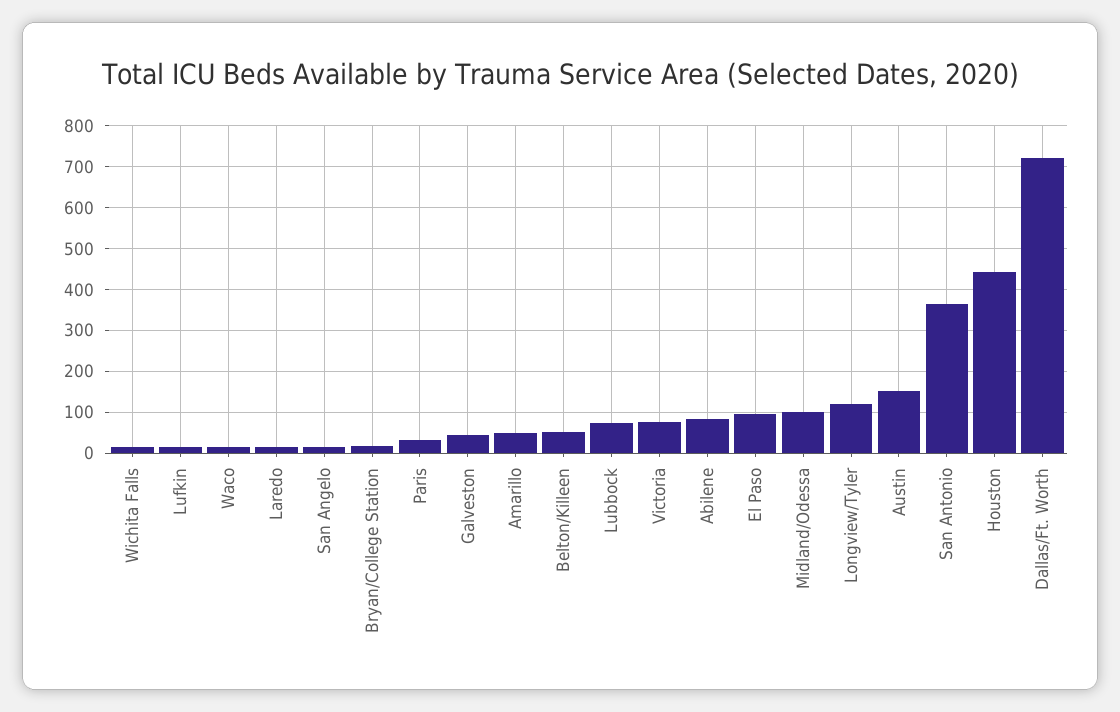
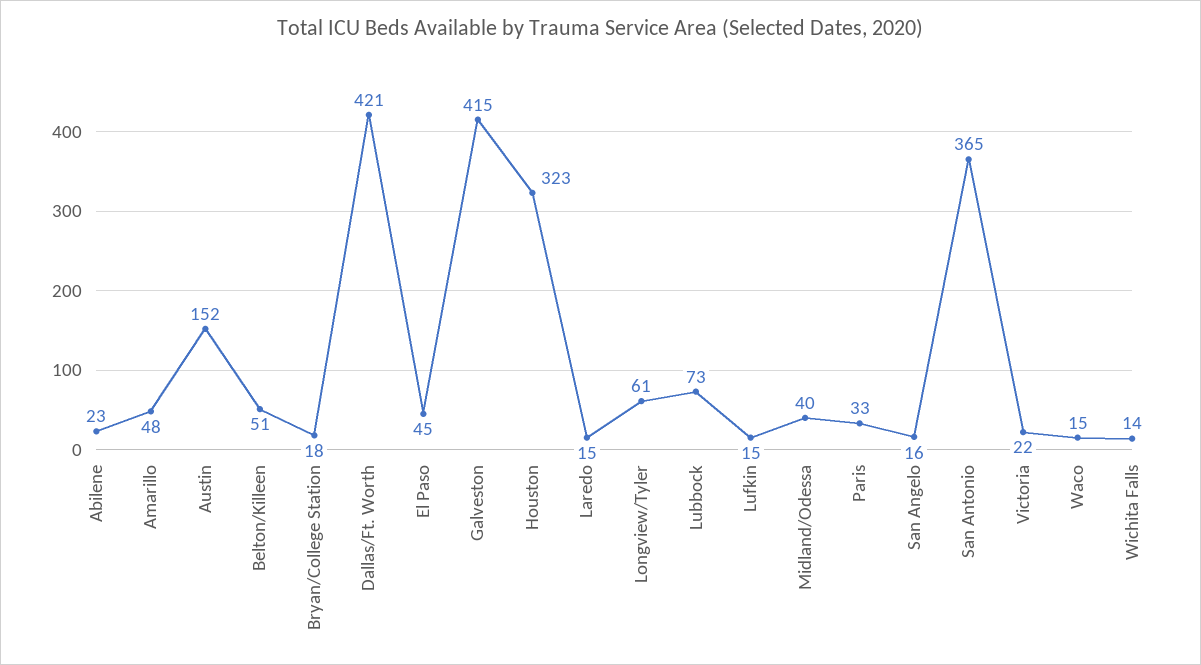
Galveston: 40 -> 415
Victoria: 80 -> 22
Abilene: 80 -> 23
El Paso: 100 -> 45
Midland/Odessa: 100 -> 40
Longview/Tyler: 120 -> 61
Houston: 440 -> 323
Dallas/Ft. Worth: 720 -> 421

